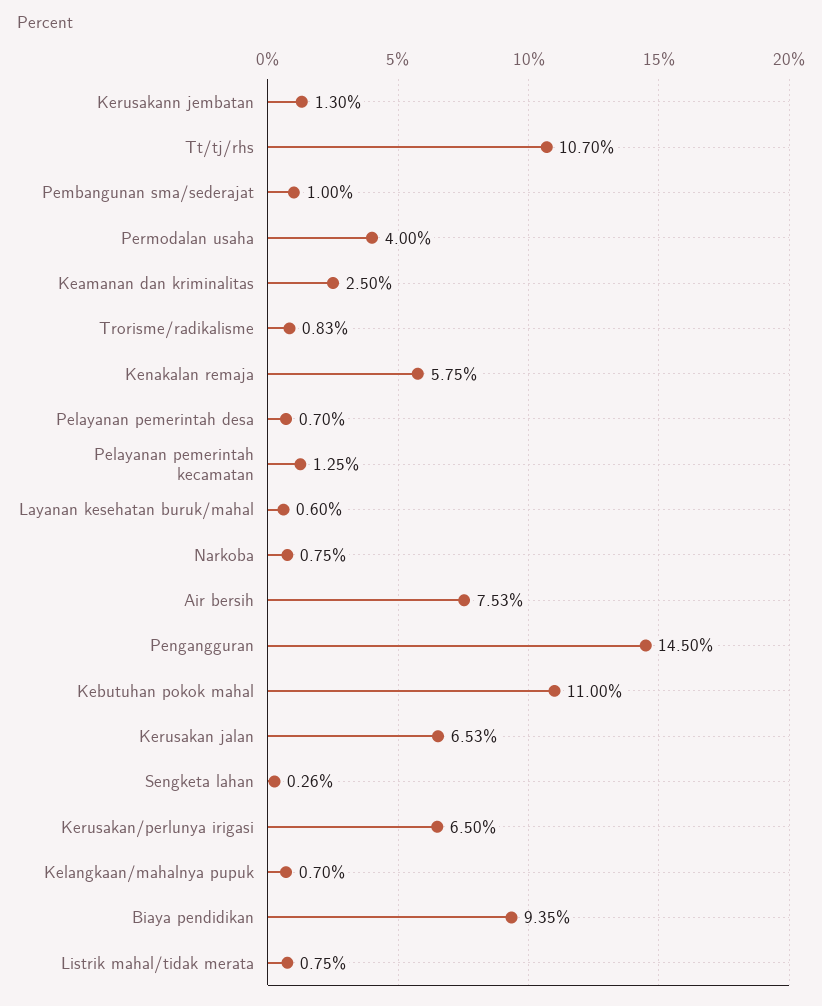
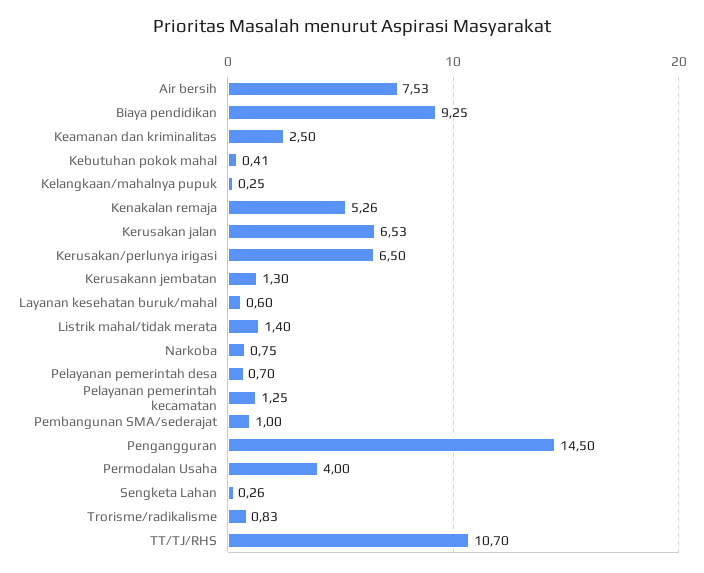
Kenakalan remaja: 5.75 -> 5.26
Kebutuhan pokok mahal: 11 -> 0.41
Kelangkaan/mahalnya pupuk: 0.7 -> 0.25
Biaya pendidikan: 9.35 -> 9.25
Listrik mahal/tidak merata: 0.75 -> 1.4

